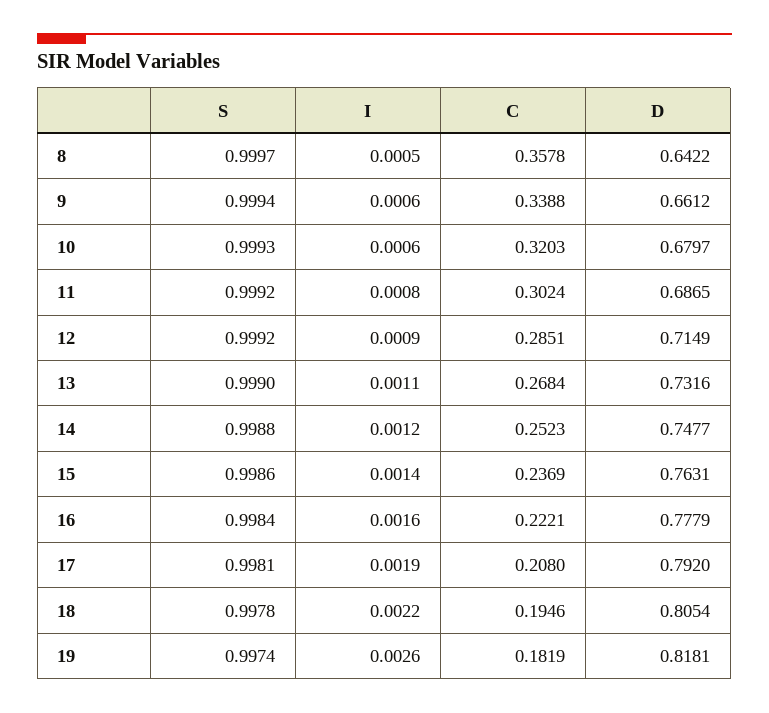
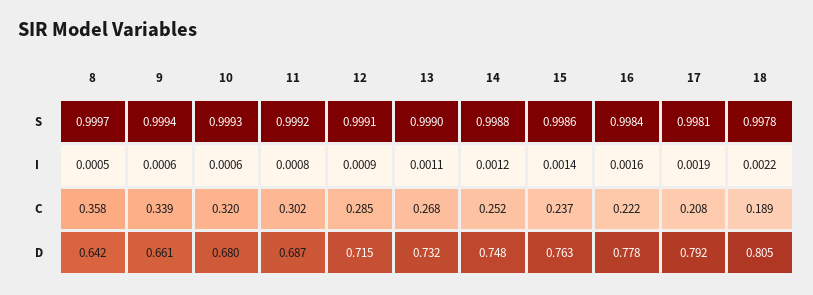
S, 12: 0.9992 -> 0.9991
C, 18: 0.1946 -> 0.189
S, 19: 0.9974 -> none
I, 19: 0.0026 -> none
C, 19: 0.1819 -> none
D, 19: 0.8181 -> none

